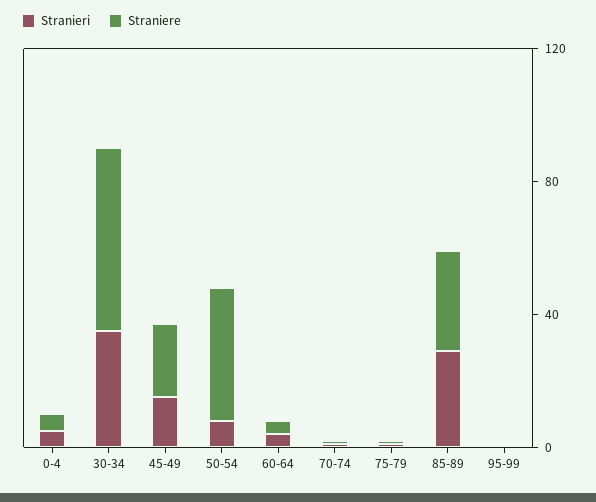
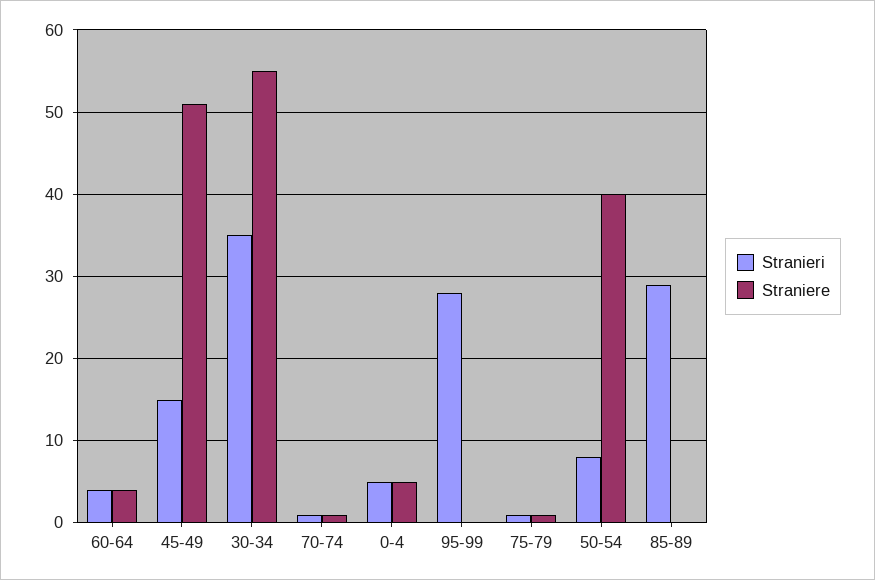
Straniere, 45-49: 20 -> 51
Straniere, 85-89: 30 -> 0
Stranieri, 95-99: 0 -> 28

